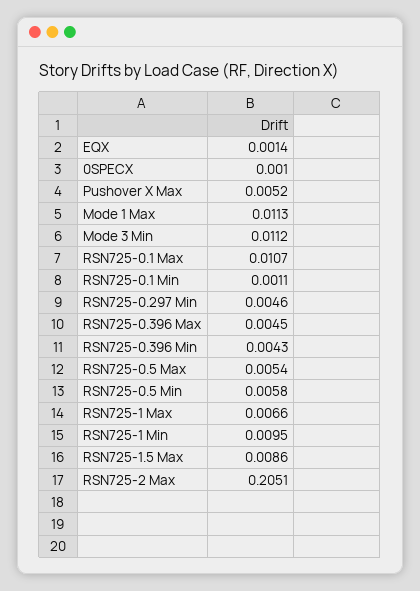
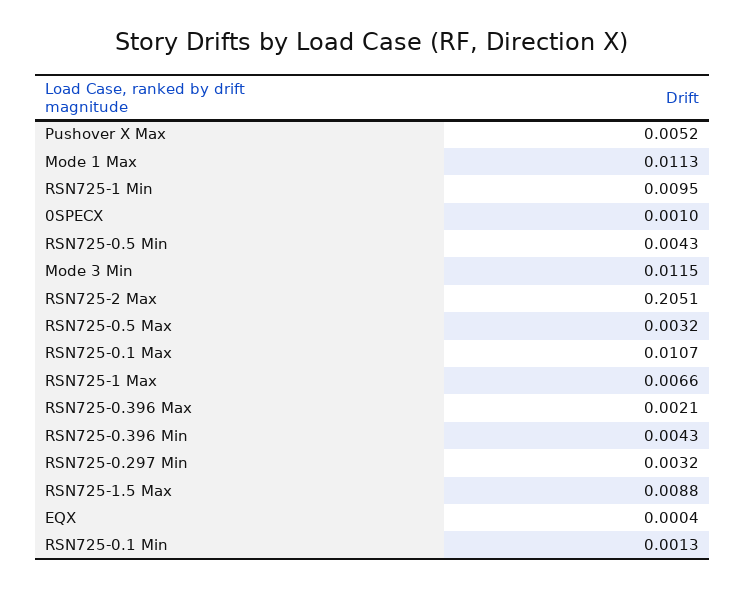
EQX: 0.0014 -> 0.0004
Mode 3 Min: 0.0112 -> 0.0115
RSN725-0.1 Min: 0.0011 -> 0.0013
RSN725-0.297 Min: 0.0046 -> 0.0032
RSN725-0.396 Max: 0.0045 -> 0.0021
RSN725-0.5 Max: 0.0054 -> 0.0032
RSN725-0.5 Min: 0.0058 -> 0.0043
RSN725-1.5 Max: 0.0086 -> 0.0088

